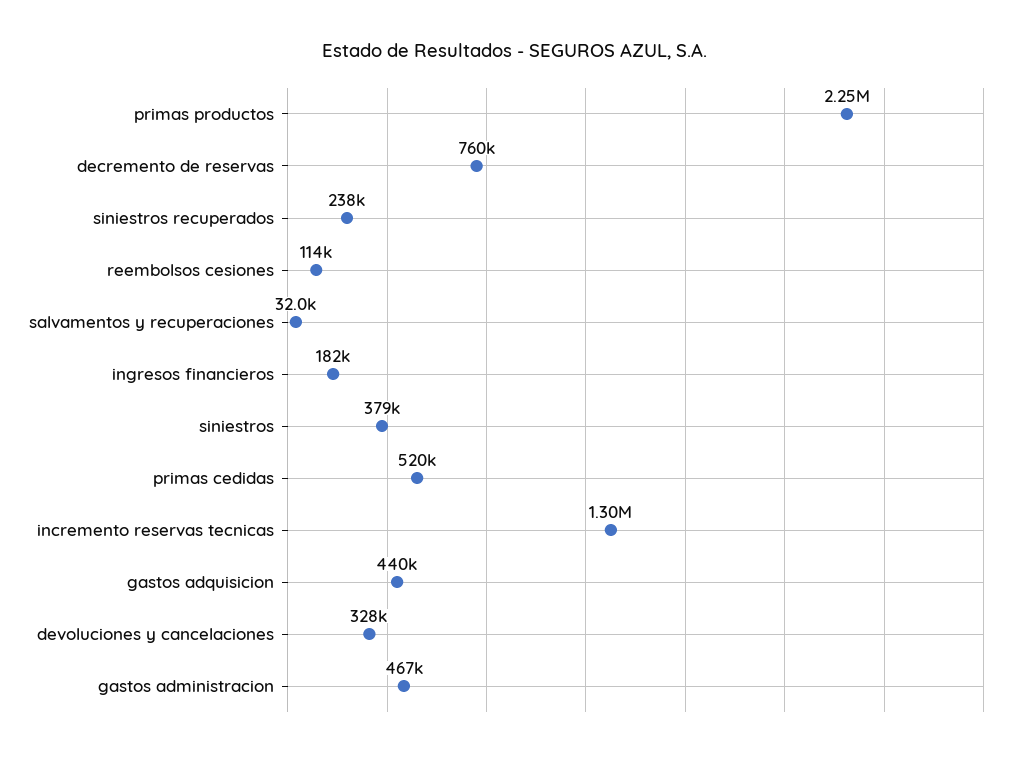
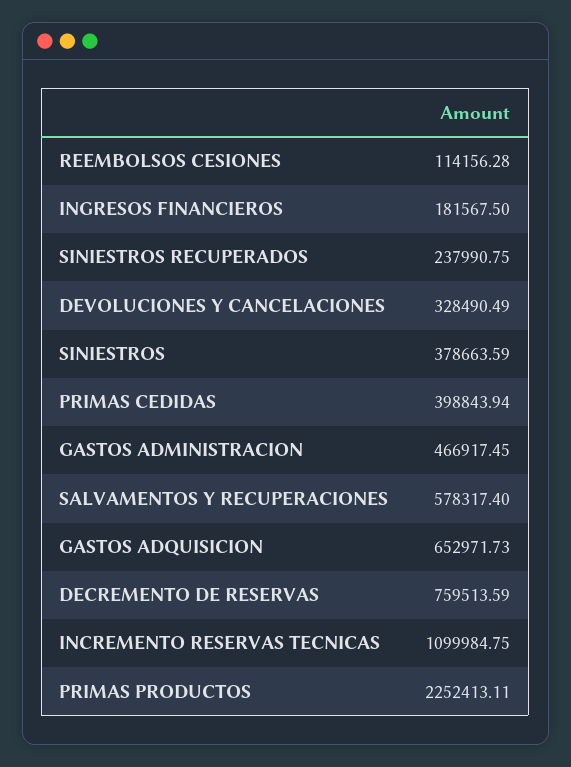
salvamentos y recuperaciones: 32000 -> 578317.4
primas cedidas: 520000 -> 398843.94
incremento reservas tecnicas: 1300000 -> 1099984.75
gastos adquisicion: 440000 -> 652971.73

